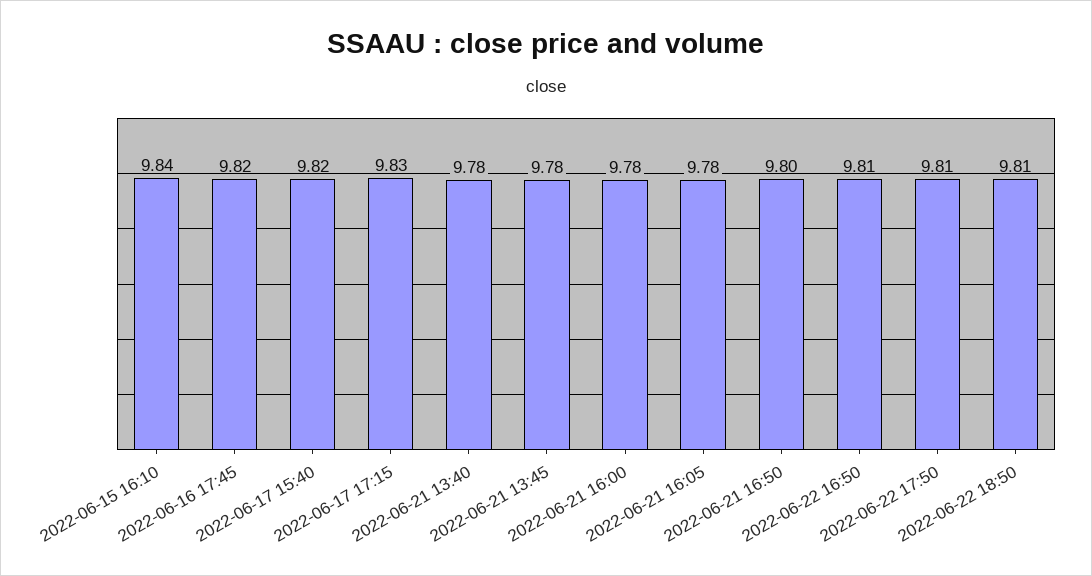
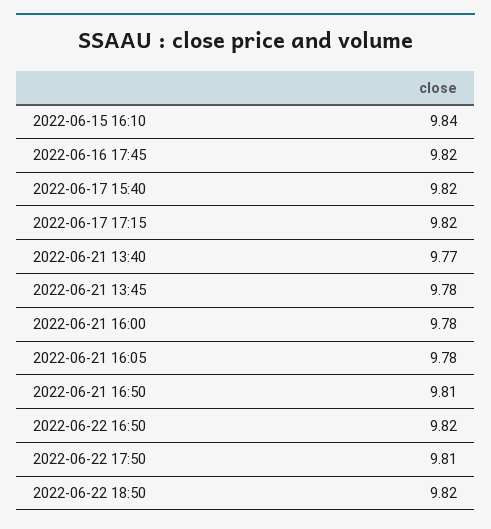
2022-06-17 17:15: 9.83 -> 9.82
2022-06-21 13:40: 9.78 -> 9.77
2022-06-21 16:50: 9.8 -> 9.81
2022-06-22 16:50: 9.81 -> 9.82
2022-06-22 18:50: 9.81 -> 9.82

